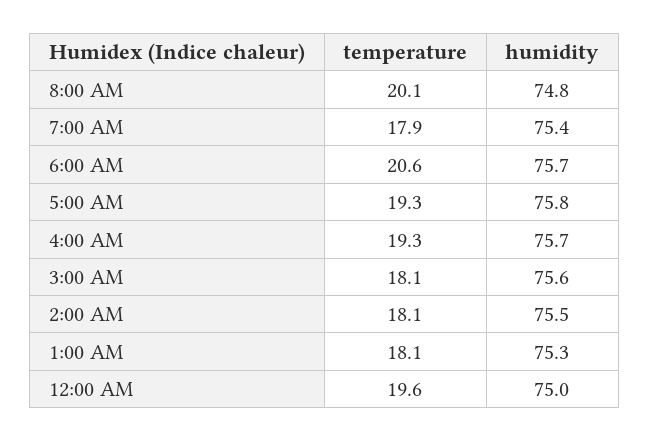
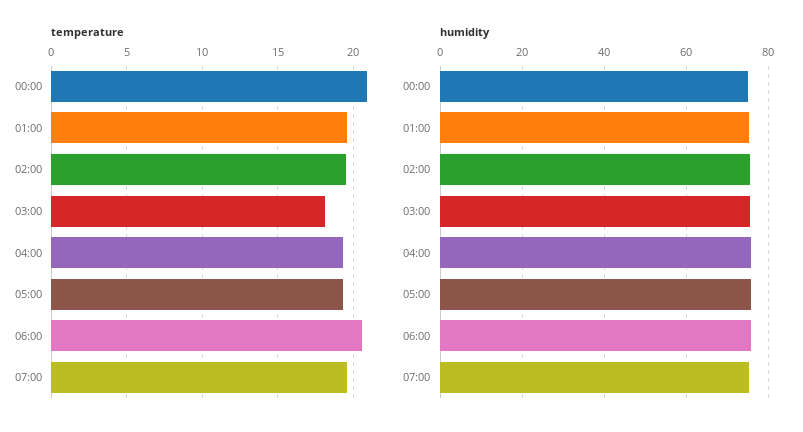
temperature, 8:00 AM: 20.1 -> none
humidity, 8:00 AM: 74.8 -> none
temperature, 7:00 AM: 17.9 -> 19.5
temperature, 2:00 AM: 18.1 -> 19.5
temperature, 1:00 AM: 18.1 -> 19.5
temperature, 12:00 AM: 19.6 -> 21

